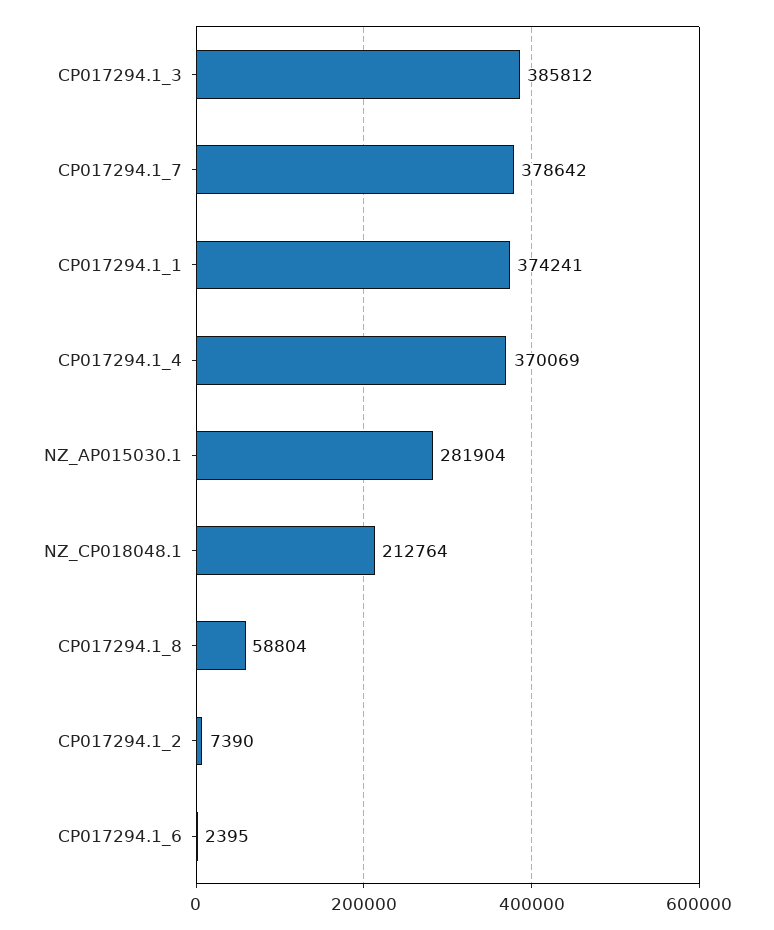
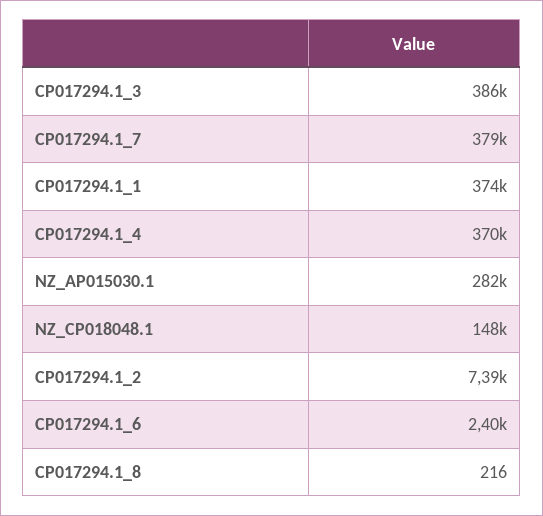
NZ_CP018048.1: 212764 -> 148000
CP017294.1_8: 58804 -> 216

